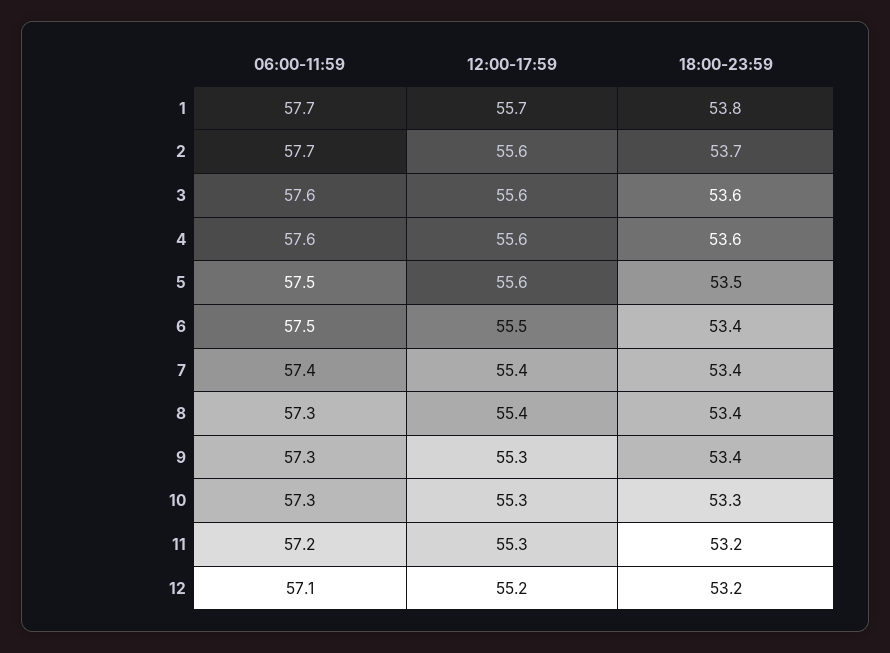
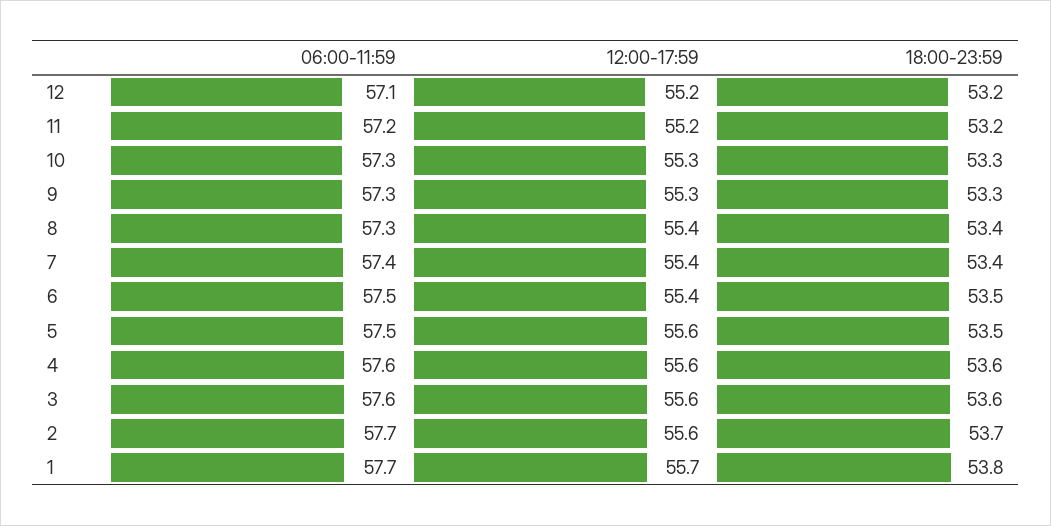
12:00-17:59, 6: 55.5 -> 55.4
18:00-23:59, 6: 53.4 -> 53.5
18:00-23:59, 9: 53.4 -> 53.3
12:00-17:59, 11: 55.3 -> 55.2

